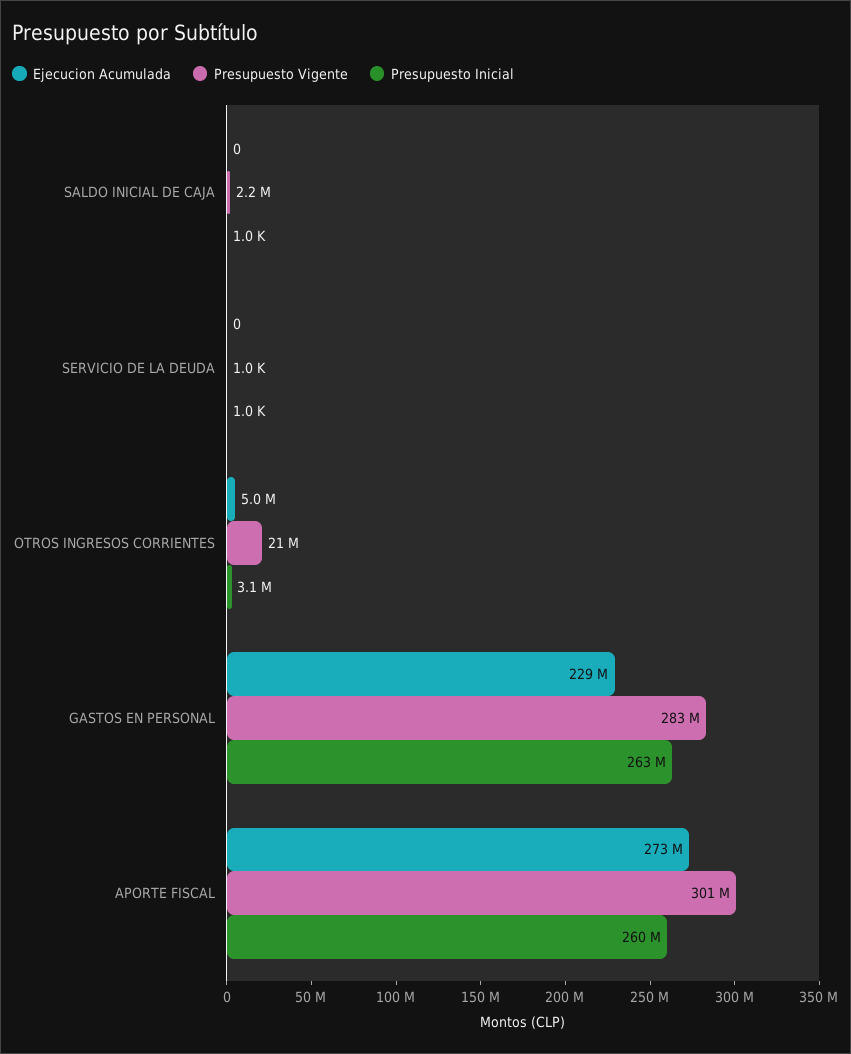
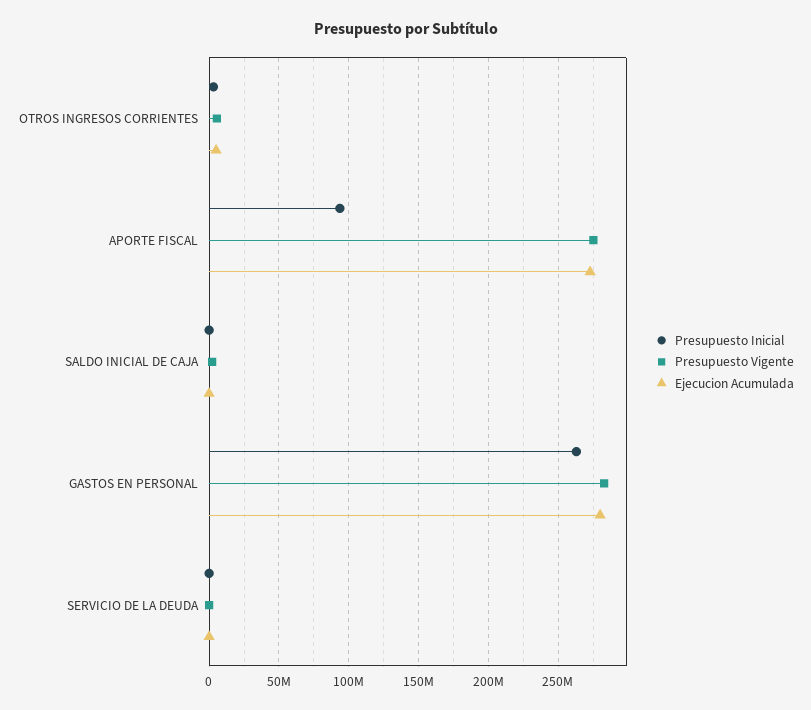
Presupuesto Vigente, OTROS INGRESOS CORRIENTES: 21000000 -> 5000000
Ejecucion Acumulada, GASTOS EN PERSONAL: 229000000 -> 280000000
Presupuesto Vigente, APORTE FISCAL: 301000000 -> 275000000
Presupuesto Inicial, APORTE FISCAL: 260000000 -> 95000000

